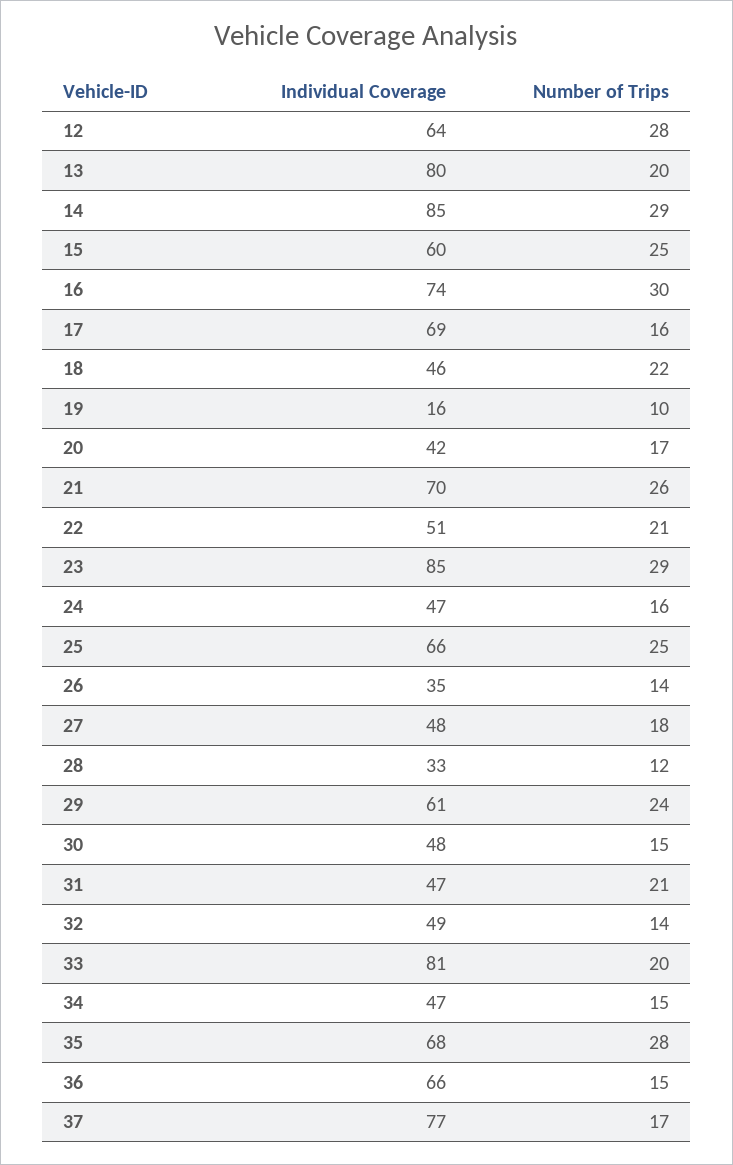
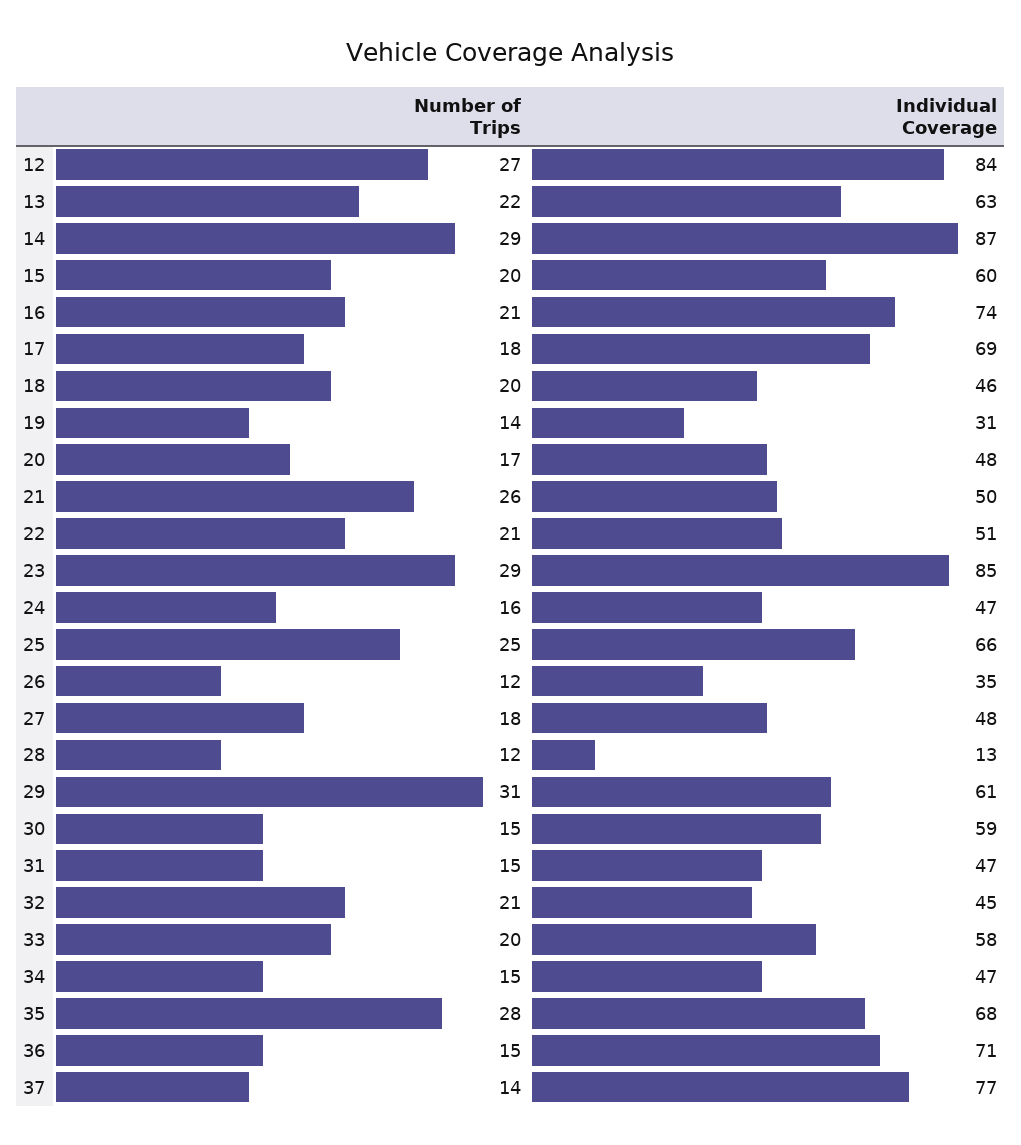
Individual Coverage, 12: 64 -> 84
Number of Trips, 12: 28 -> 27
Individual Coverage, 13: 80 -> 63
Number of Trips, 13: 20 -> 22
Individual Coverage, 14: 85 -> 87
Number of Trips, 15: 25 -> 20
Number of Trips, 16: 30 -> 21
Number of Trips, 17: 16 -> 18
Number of Trips, 18: 22 -> 20
Individual Coverage, 19: 16 -> 31
Number of Trips, 19: 10 -> 14
Individual Coverage, 20: 42 -> 48
Individual Coverage, 21: 70 -> 50
Number of Trips, 26: 14 -> 12
Individual Coverage, 28: 33 -> 13
Number of Trips, 29: 24 -> 31
Individual Coverage, 30: 48 -> 59
Number of Trips, 31: 21 -> 15
Individual Coverage, 32: 49 -> 45
Number of Trips, 32: 14 -> 21
Individual Coverage, 33: 81 -> 58
Individual Coverage, 36: 66 -> 71
Number of Trips, 37: 17 -> 14

